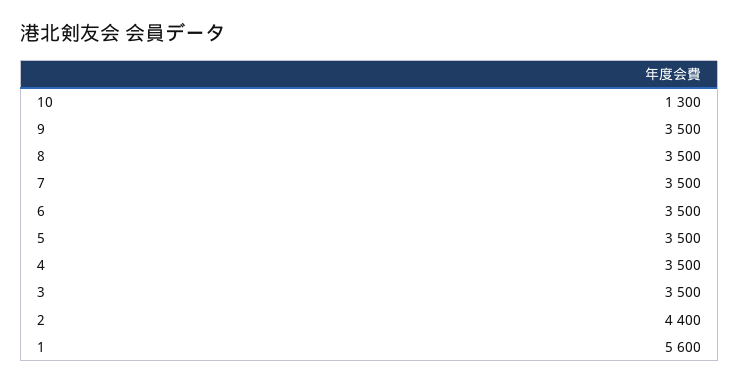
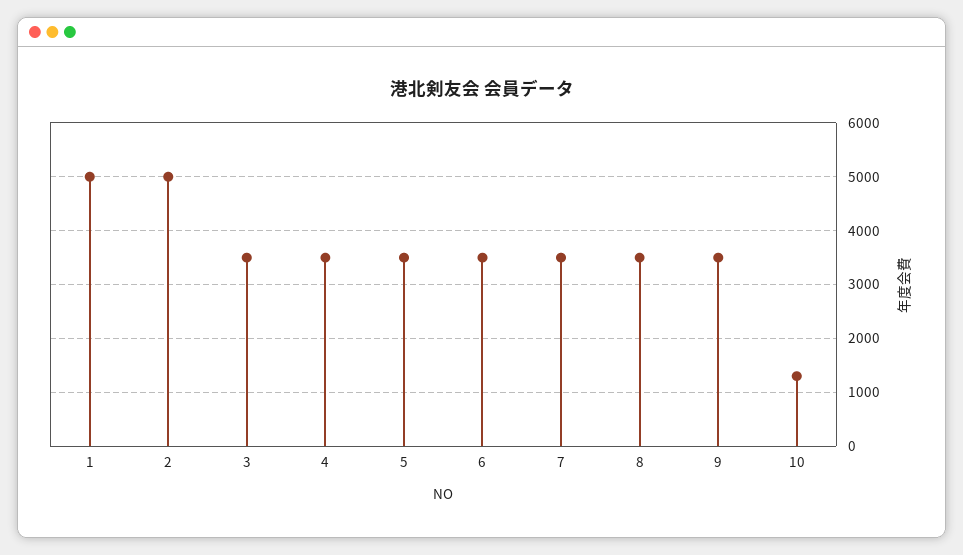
2: 4400 -> 5000
1: 5600 -> 5000

